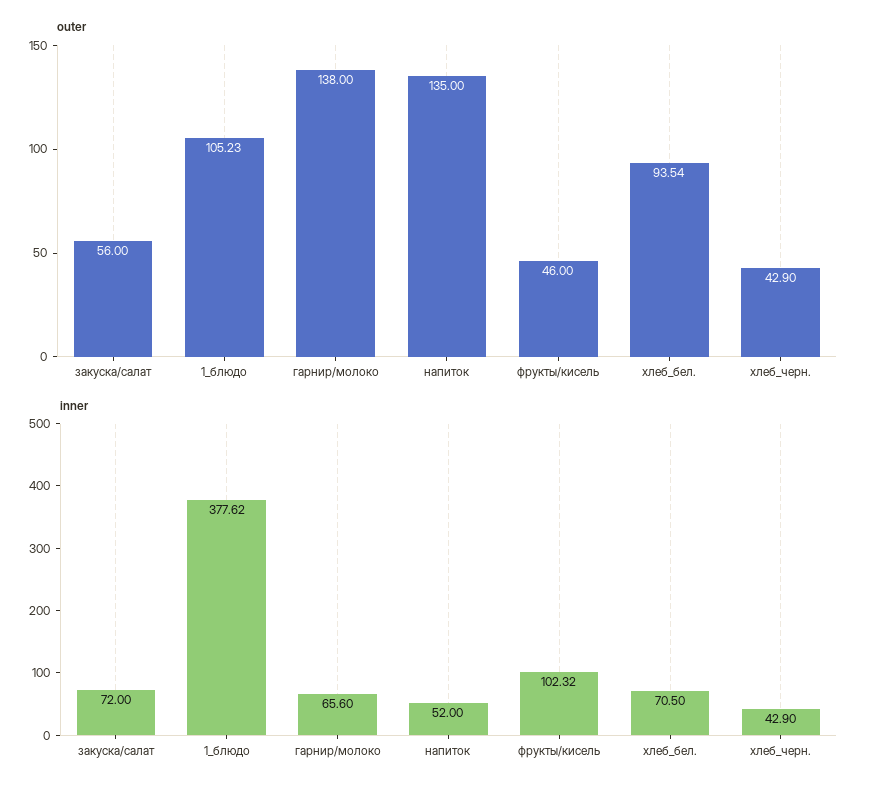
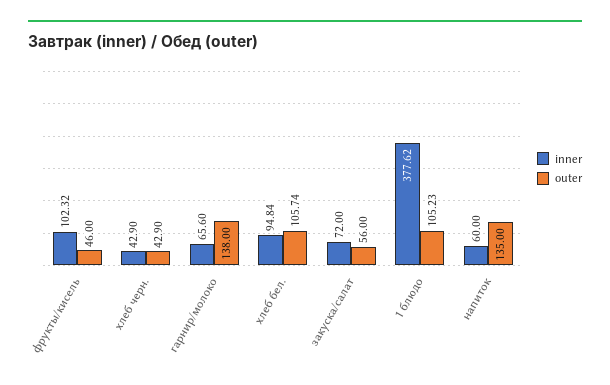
outer, хлеб_бел.: 93.54 -> 105.74
inner, напиток: 52 -> 60
inner, хлеб_бел.: 70.5 -> 94.84

